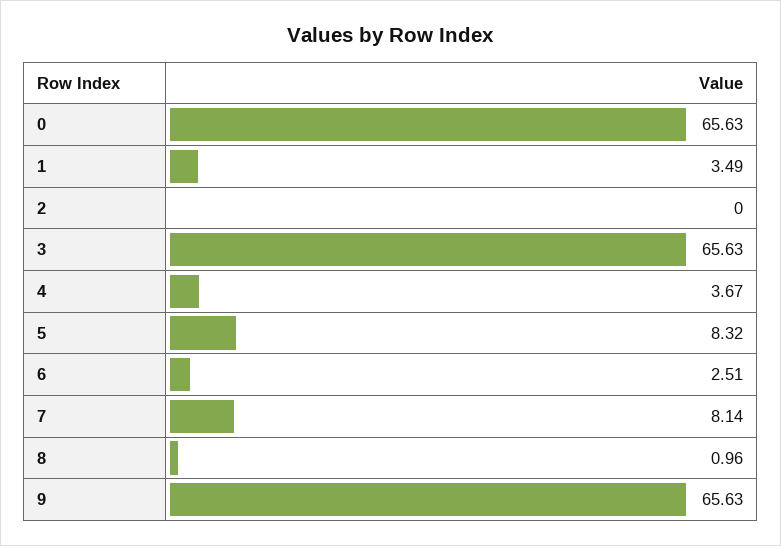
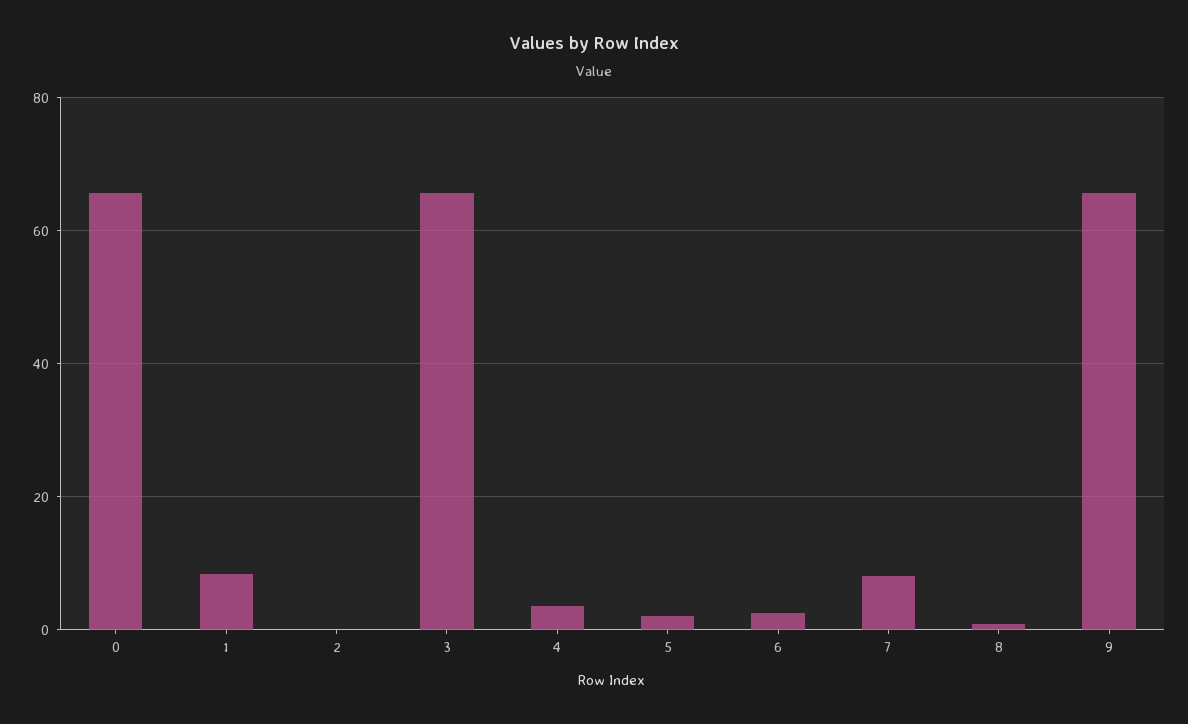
1: 3.49 -> 8
5: 8.32 -> 2

